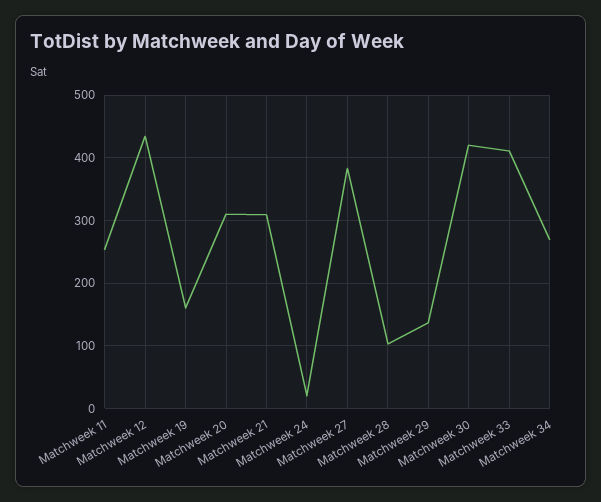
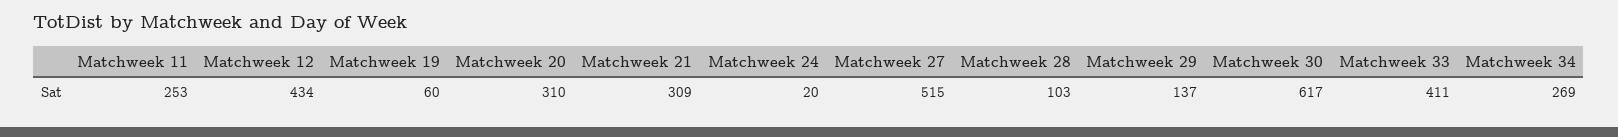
Matchweek 19: 160 -> 60
Matchweek 27: 380 -> 515
Matchweek 30: 420 -> 617

